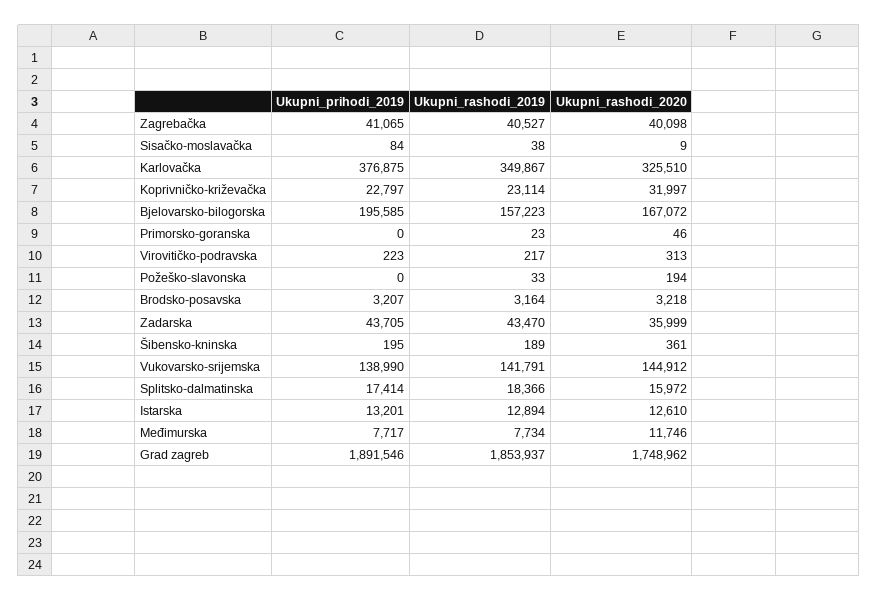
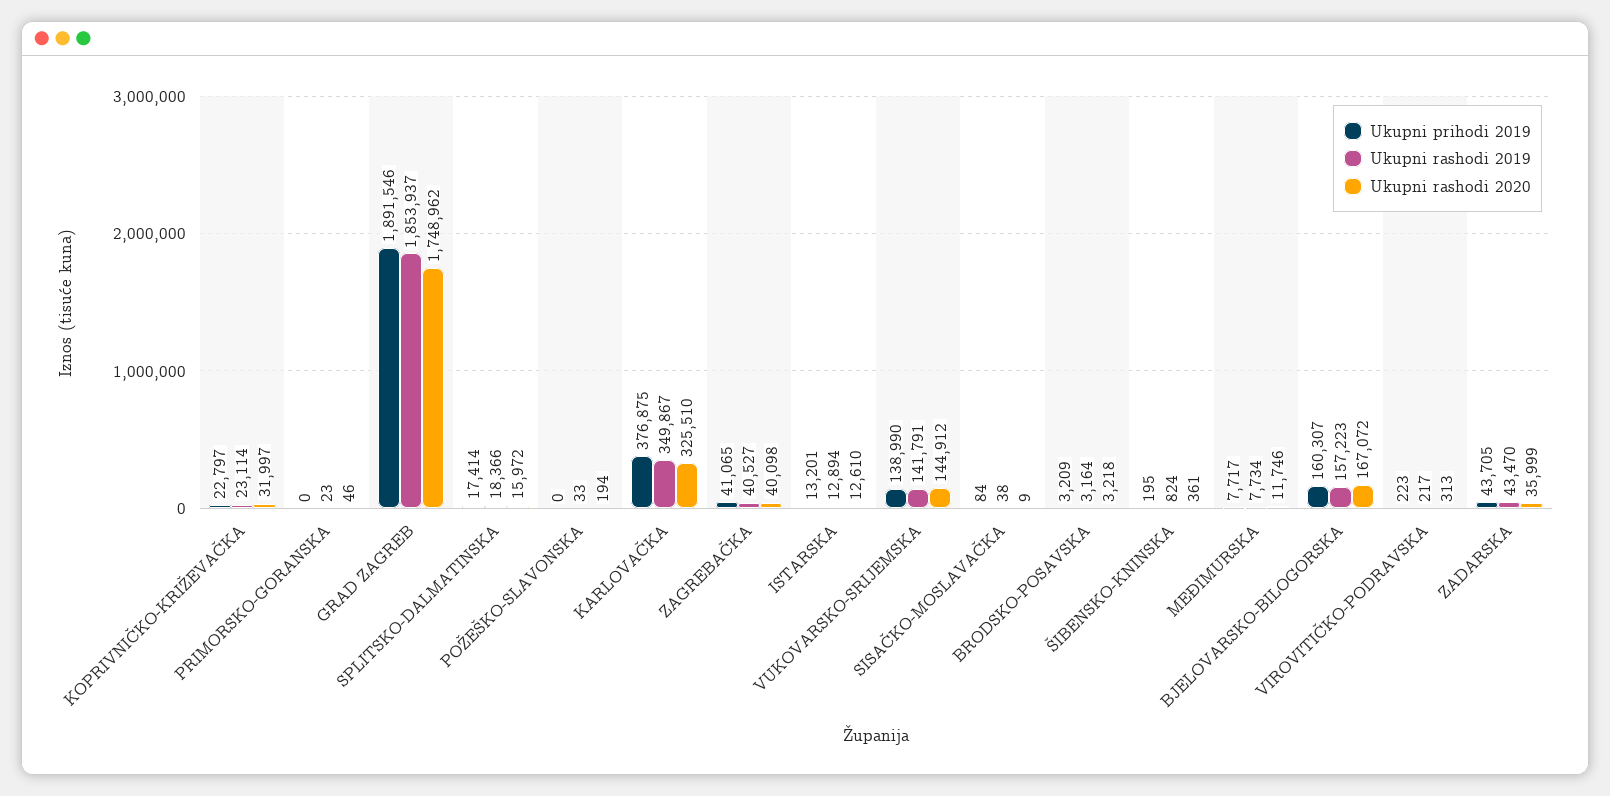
Ukupni_prihodi_2019, Bjelovarsko-bilogorska: 195585 -> 160307
Ukupni_prihodi_2019, Brodsko-posavska: 3207 -> 3209
Ukupni_rashodi_2019, Šibensko-kninska: 189 -> 824

